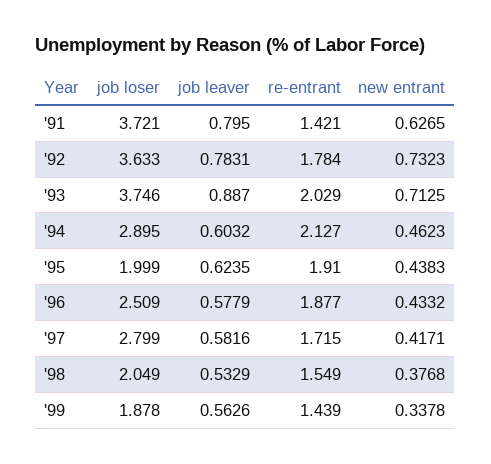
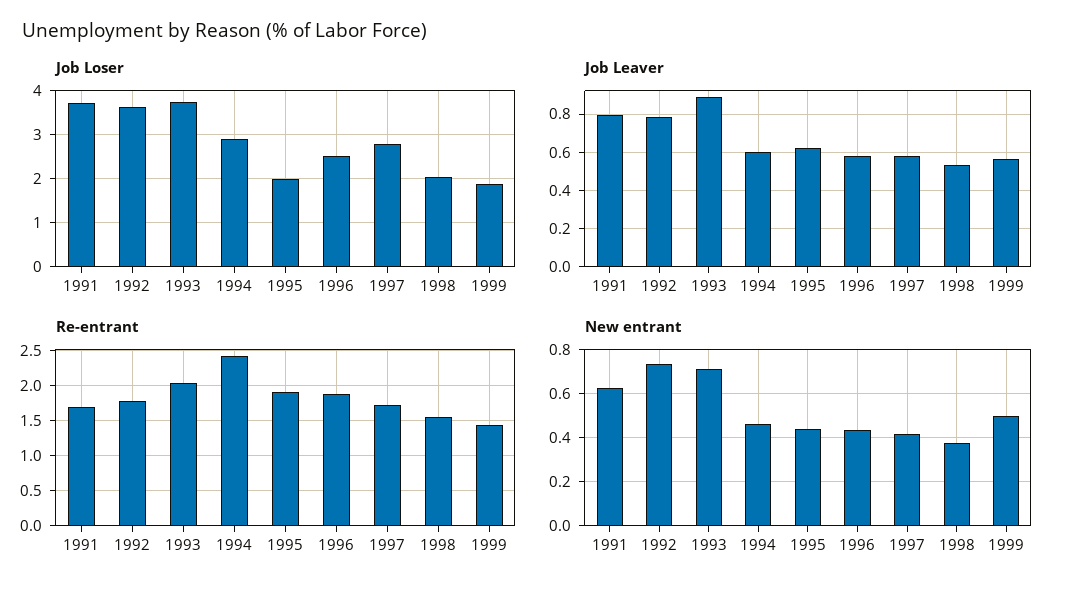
re-entrant, '91: 1.421 -> 1.7
re-entrant, '94: 2.127 -> 2.4
new entrant, '99: 0.3378 -> 0.5

